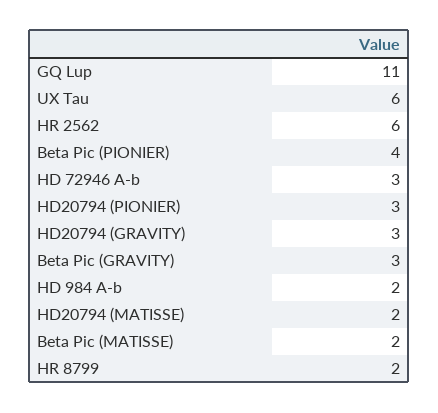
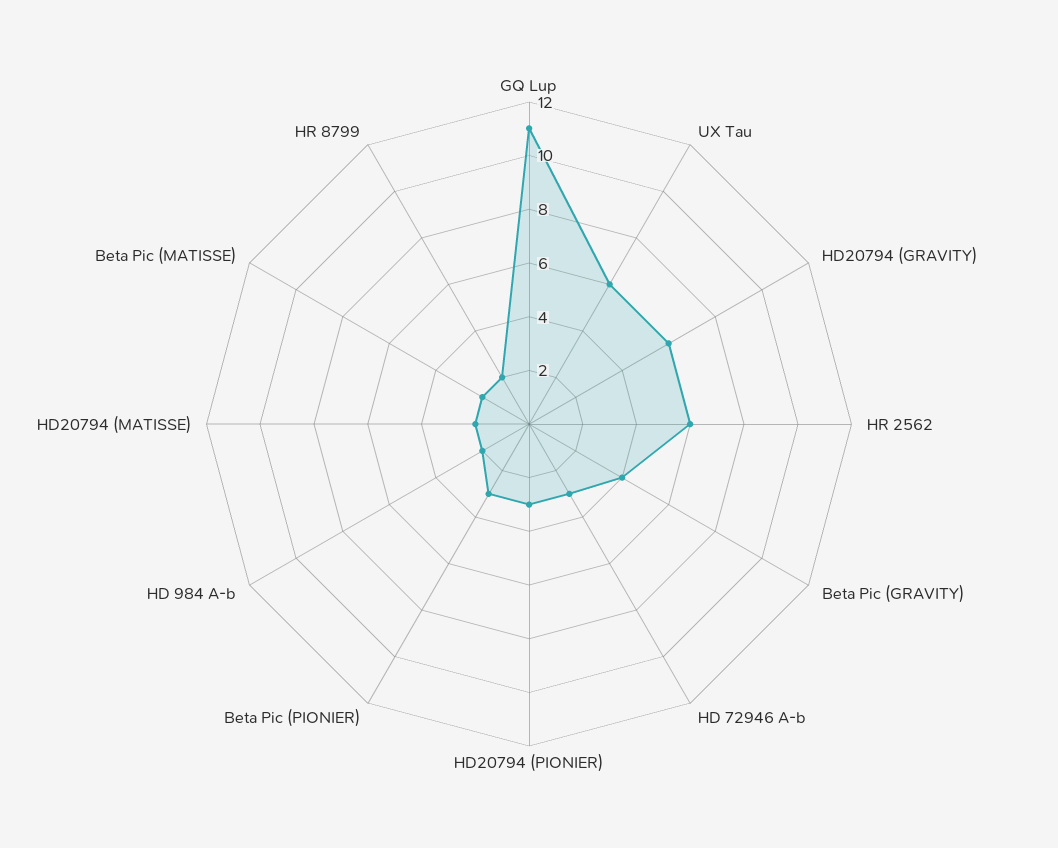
Beta Pic (PIONIER): 4 -> 3
HD20794 (GRAVITY): 3 -> 6
Beta Pic (GRAVITY): 3 -> 4

